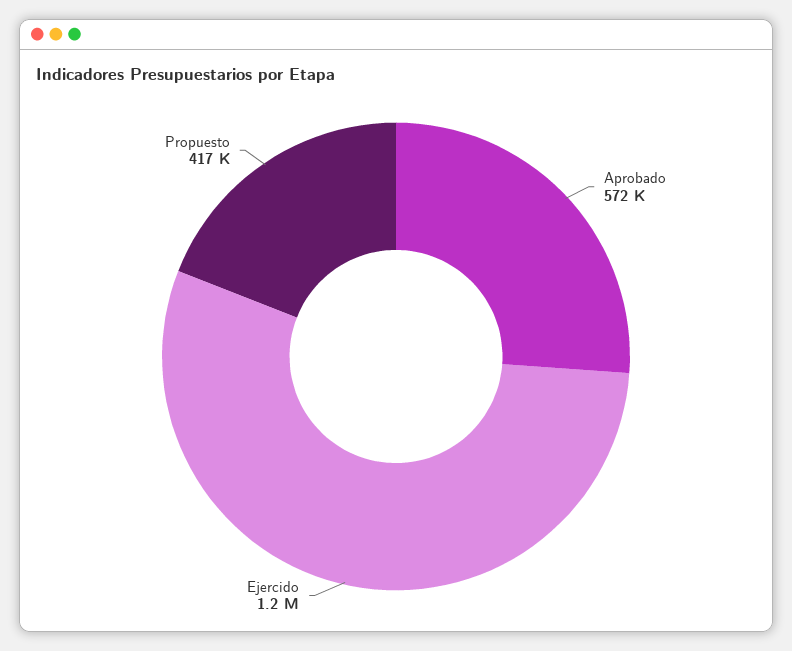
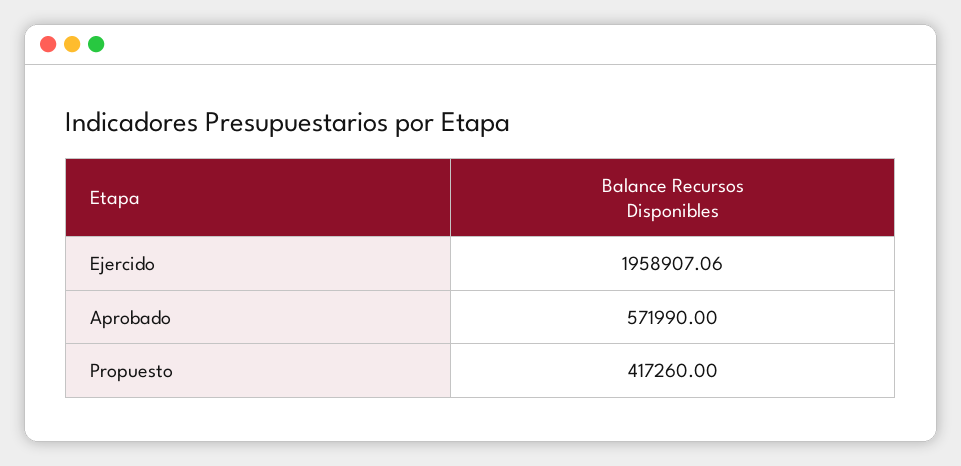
Ejercido: 1200000 -> 1958907.06

